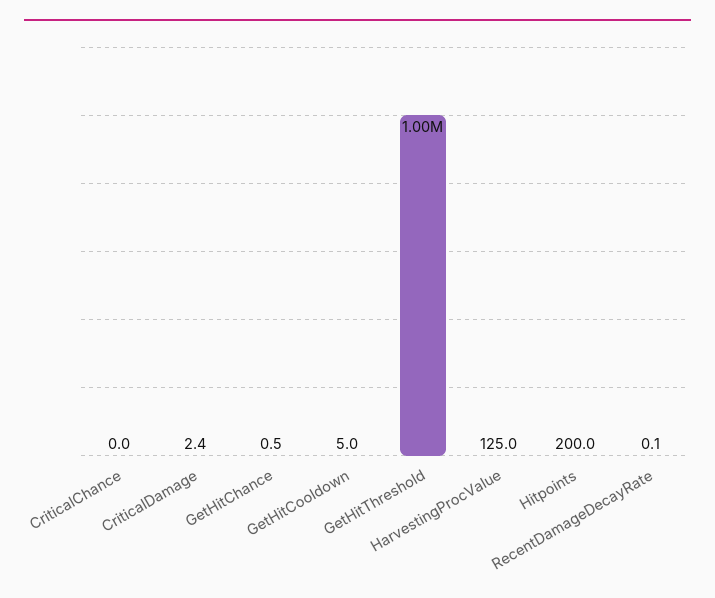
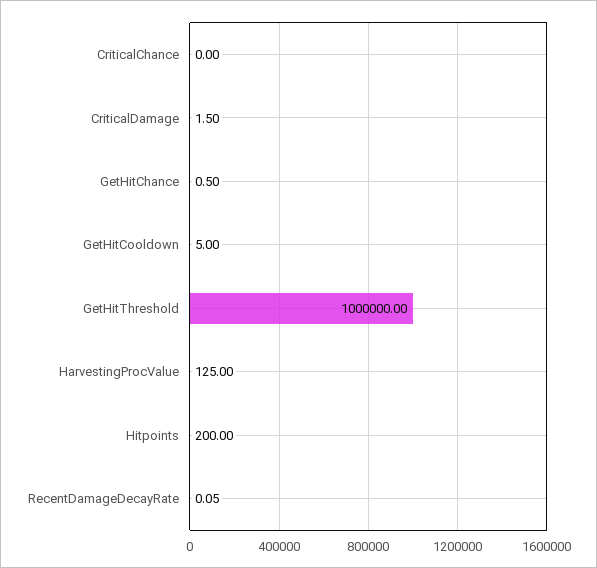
CriticalDamage: 2.4 -> 1.5

